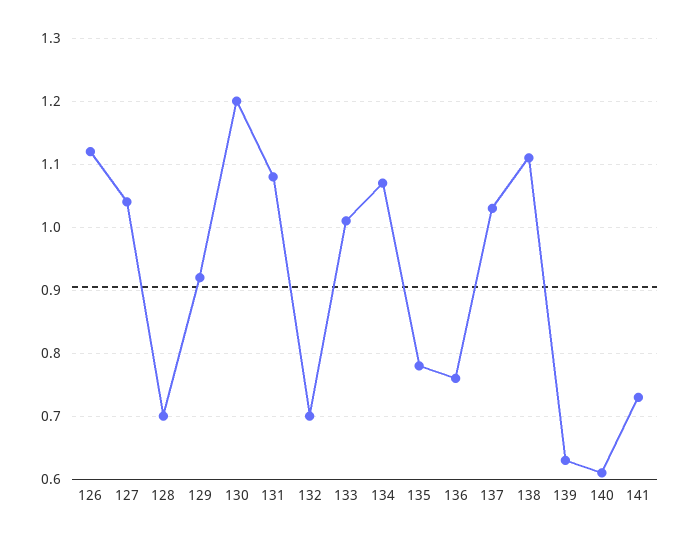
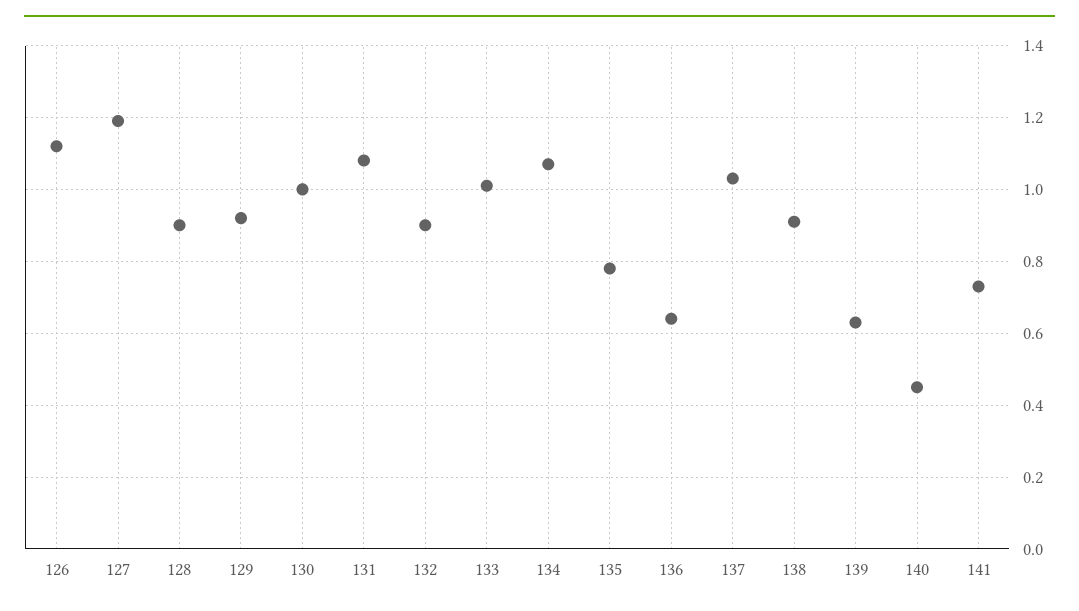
127: 1.04 -> 1.2
128: 0.7 -> 0.9
130: 1.2 -> 1
132: 0.7 -> 0.9
136: 0.76 -> 0.65
138: 1.11 -> 0.9
140: 0.61 -> 0.45

